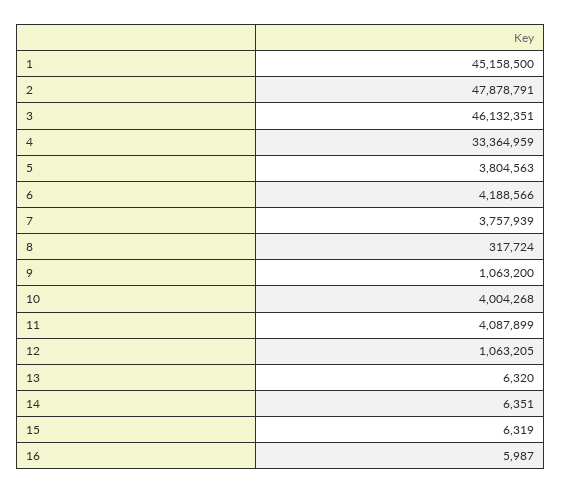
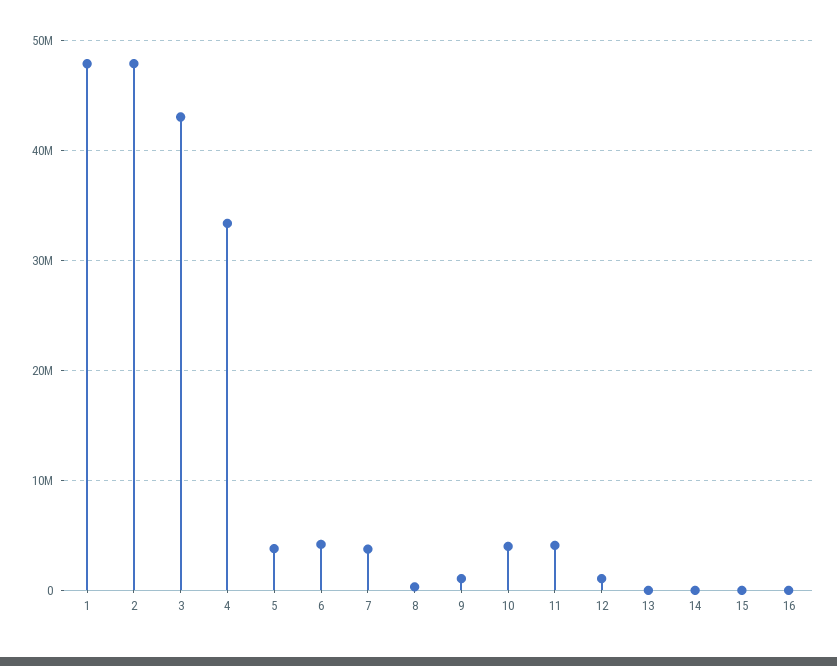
1: 45158500 -> 48000000
3: 46132351 -> 43000000

